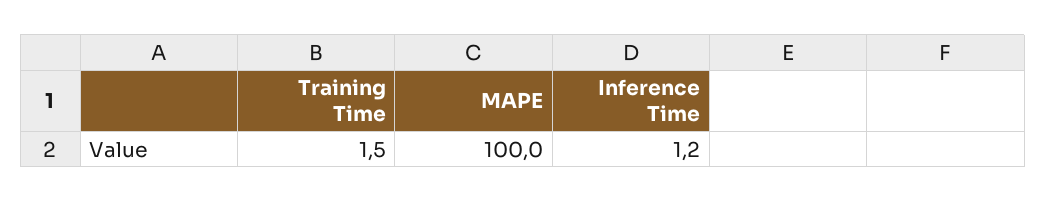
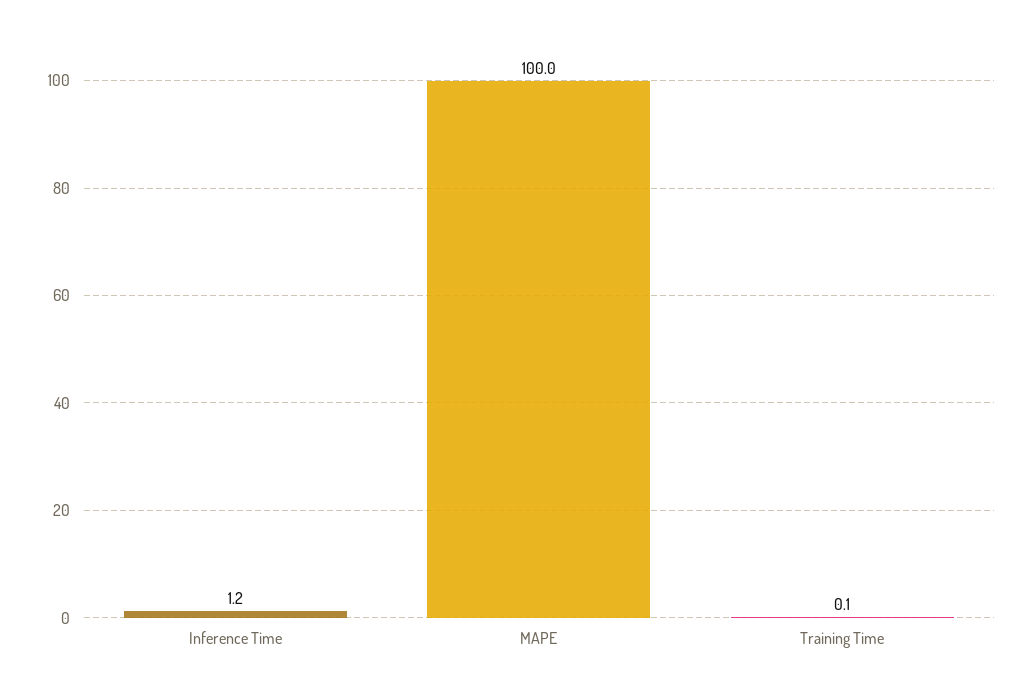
Training Time: 1.5 -> 0.1

